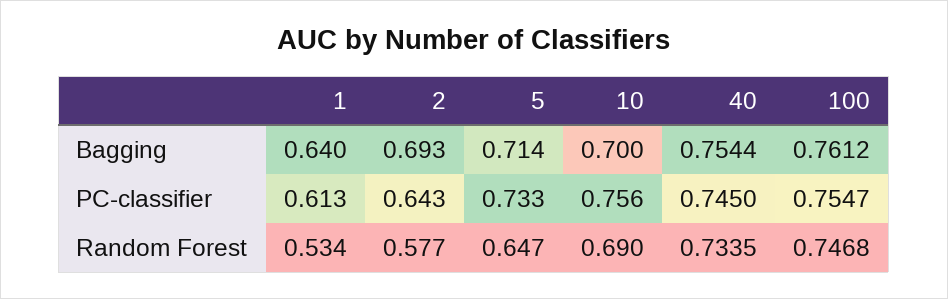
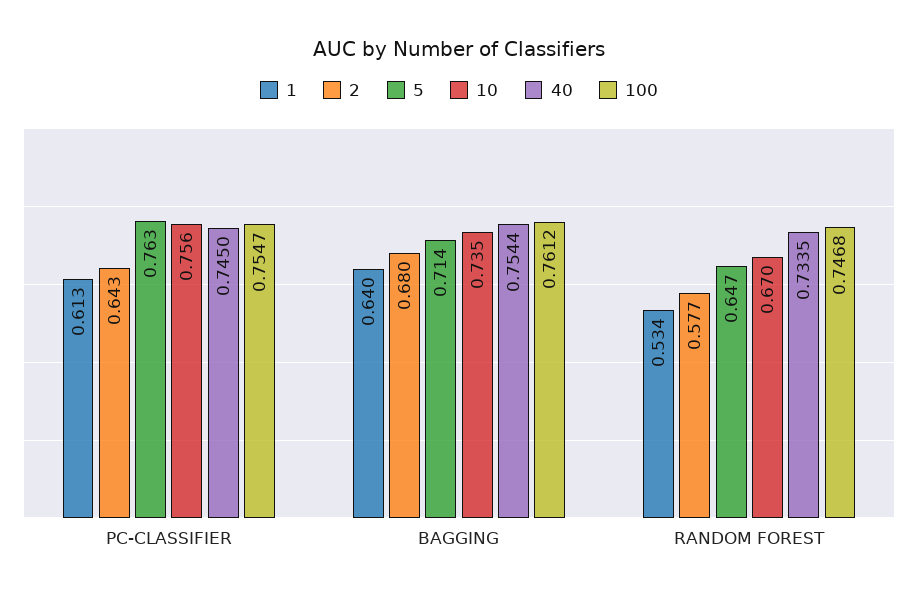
2, Bagging: 0.693 -> 0.68
10, Bagging: 0.7 -> 0.735
5, PC-classifier: 0.733 -> 0.763
10, Random Forest: 0.69 -> 0.67

